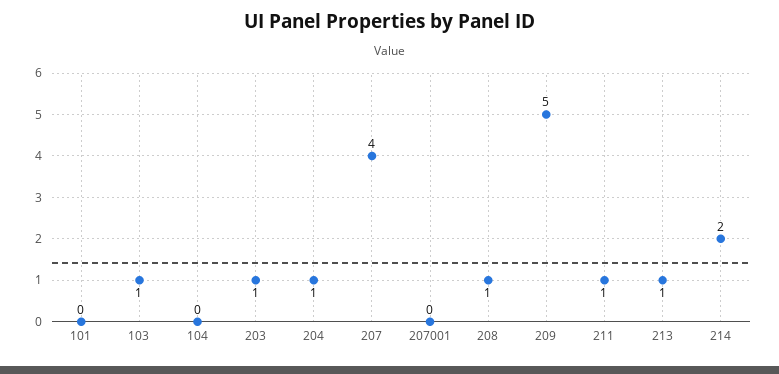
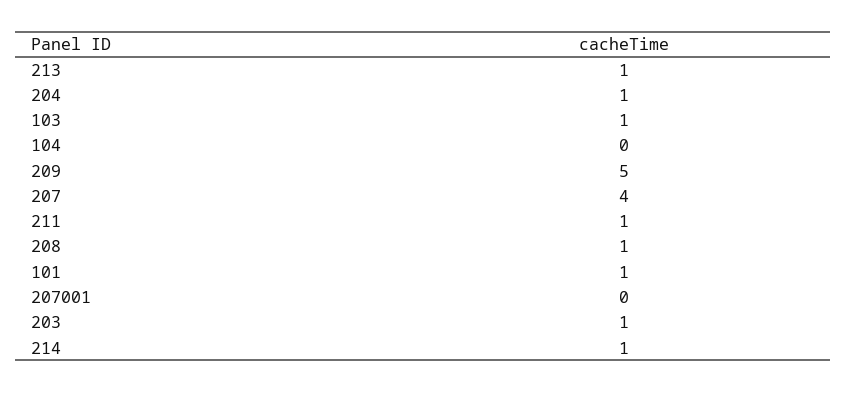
101: 0 -> 1
214: 2 -> 1

